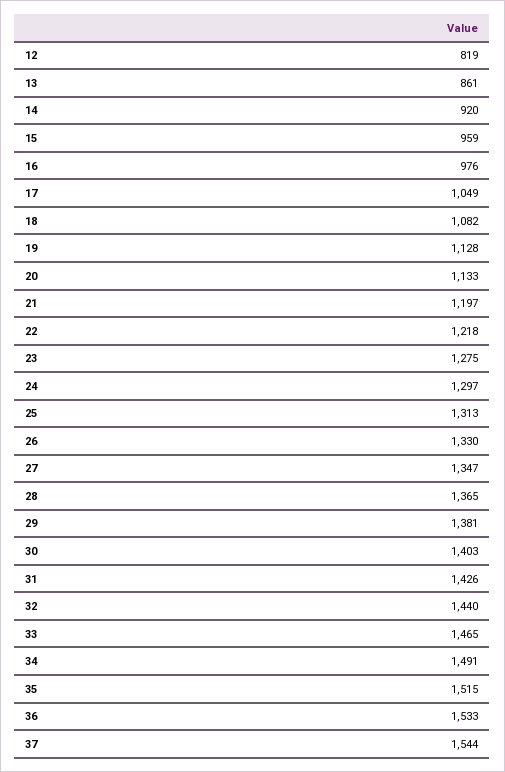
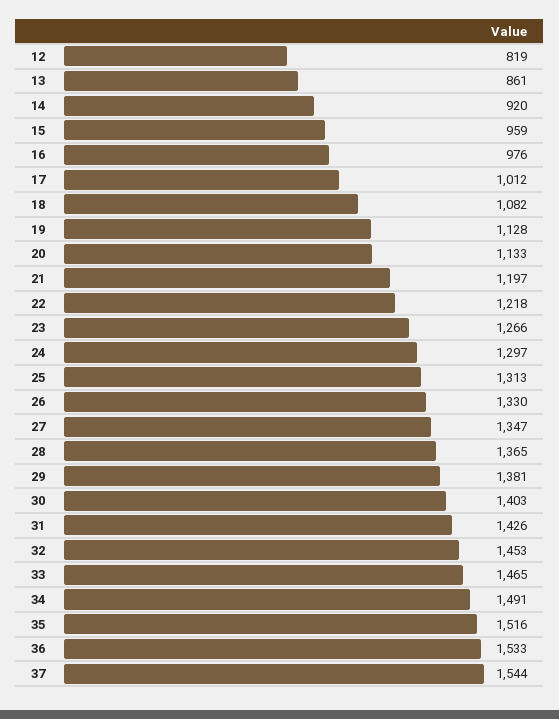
17: 1049 -> 1012
23: 1275 -> 1266
32: 1440 -> 1453
35: 1515 -> 1516

